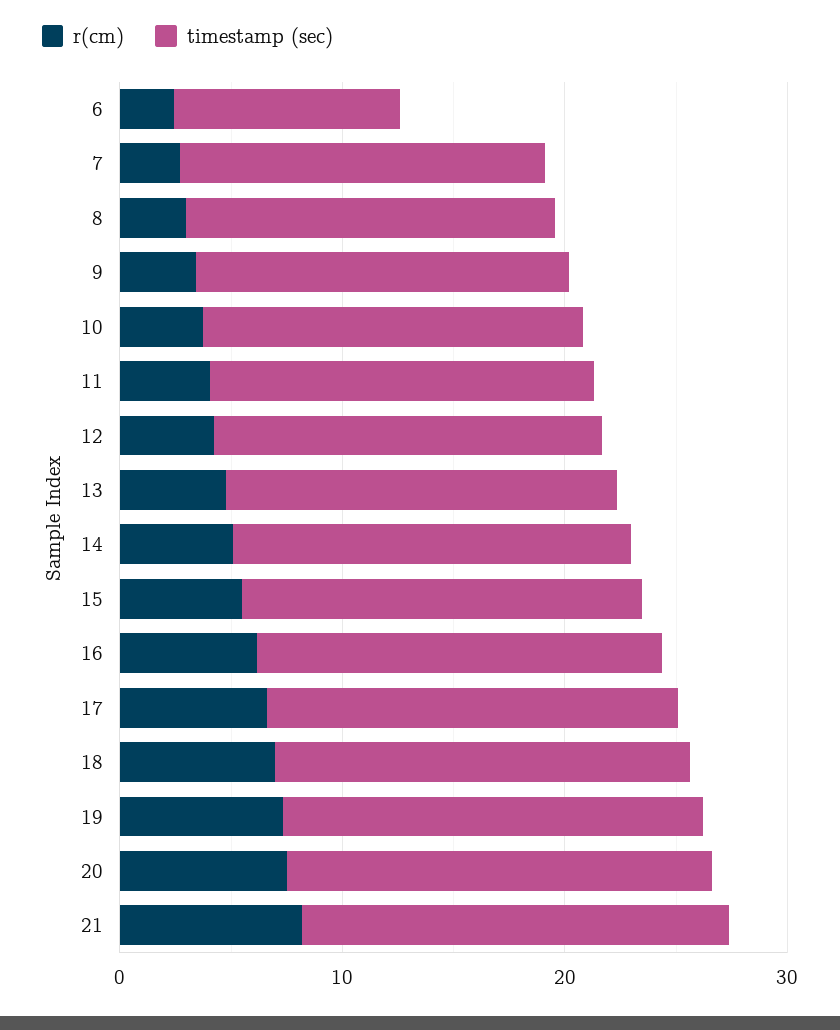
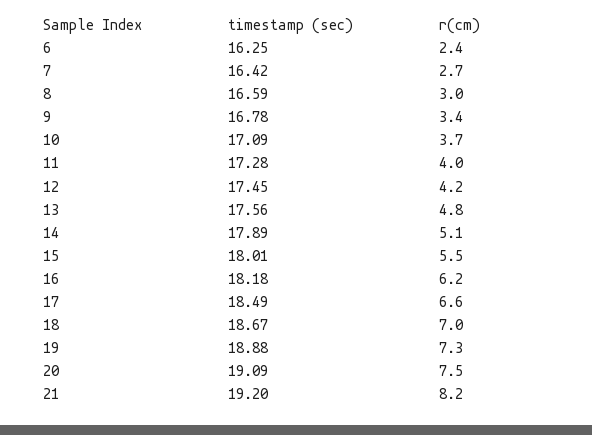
timestamp (sec), 6: 10 -> 16.25

